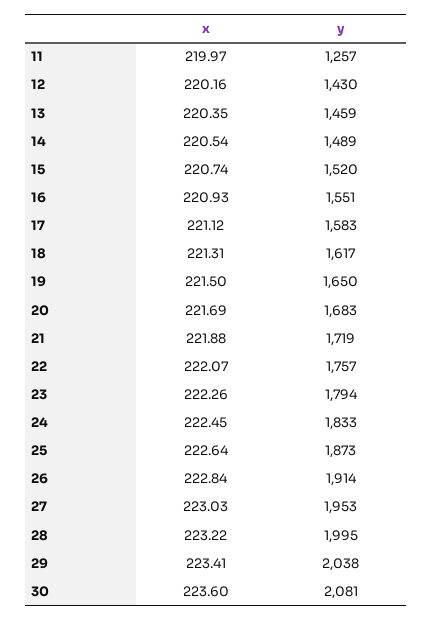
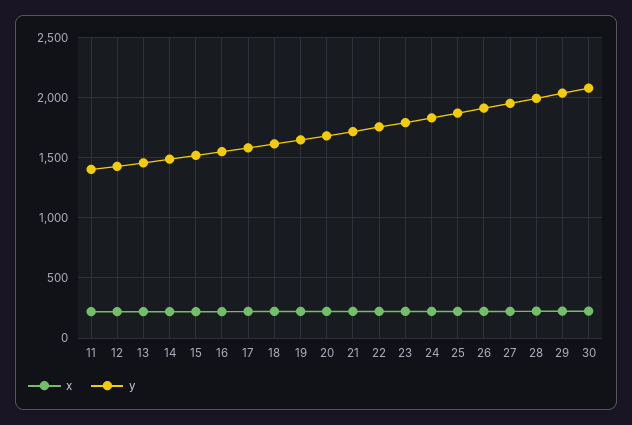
y, 11: 1257 -> 1400

